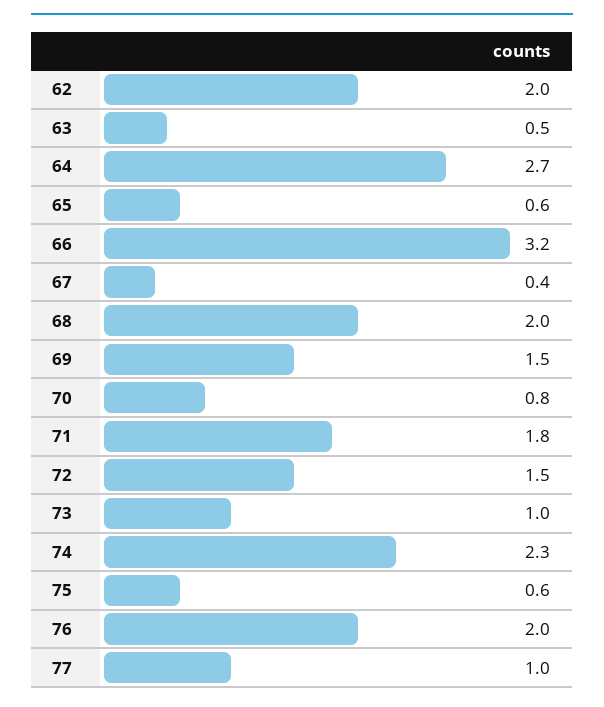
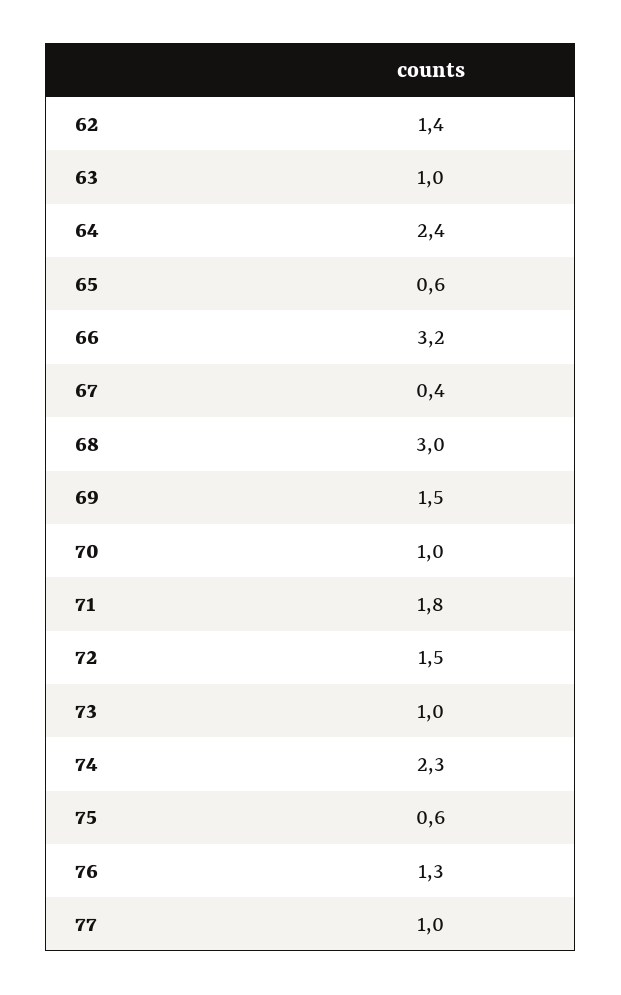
62: 2 -> 1.4
63: 0.5 -> 1
64: 2.7 -> 2.4
68: 2 -> 3
70: 0.8 -> 1
76: 2 -> 1.3

